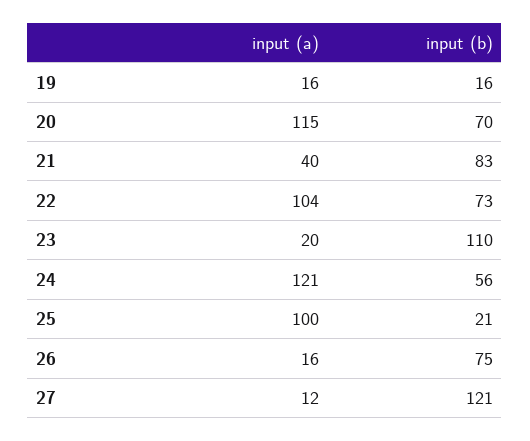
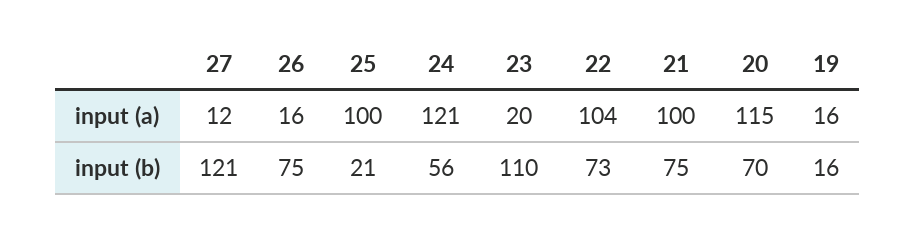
input (a), 21: 40 -> 100
input (b), 21: 83 -> 75

